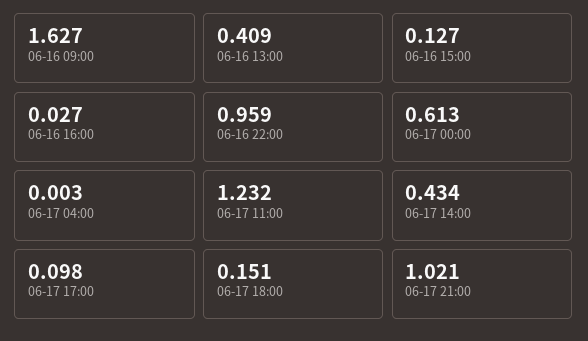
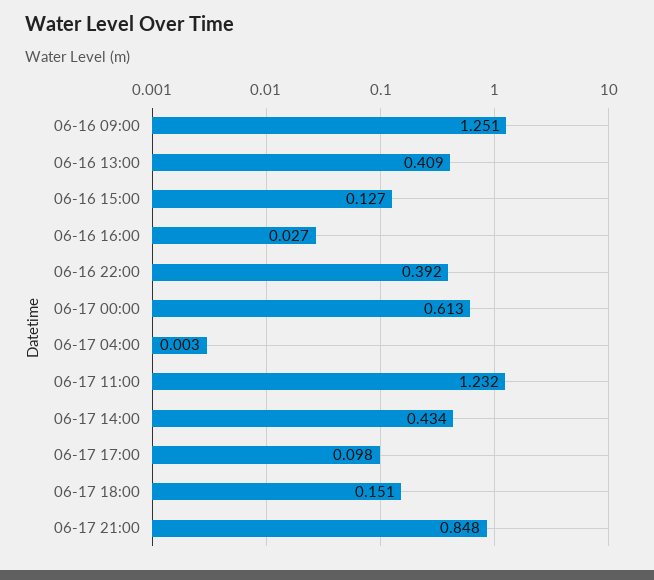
06-16 09:00: 1.627 -> 1.251
06-16 22:00: 0.959 -> 0.392
06-17 21:00: 1.021 -> 0.848

